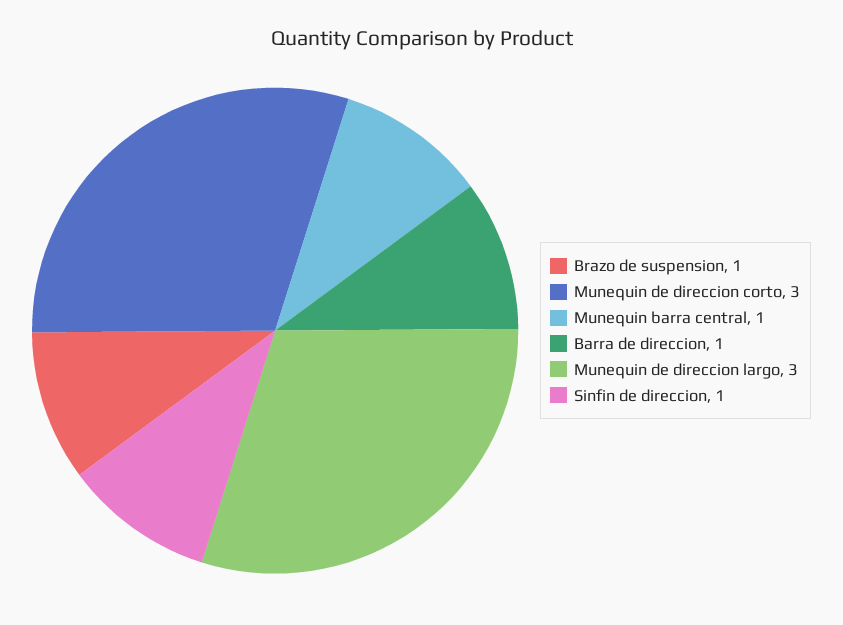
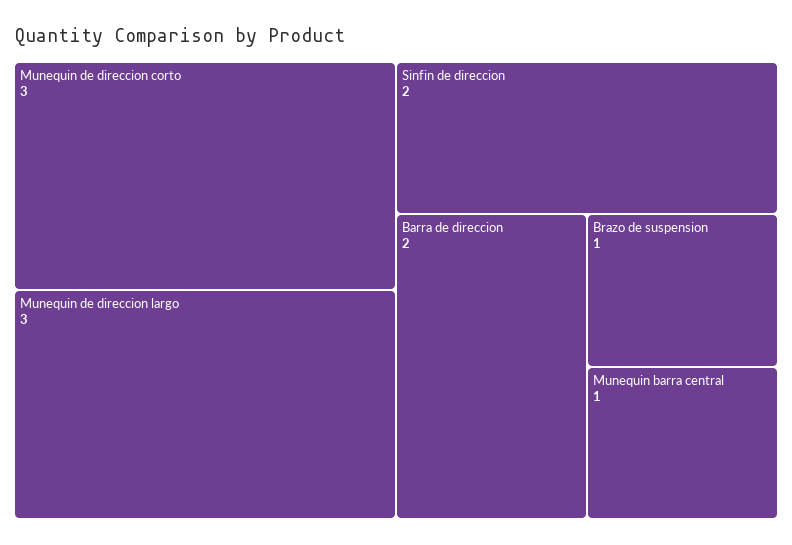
Barra de direccion: 1 -> 2
Sinfin de direccion: 1 -> 2

